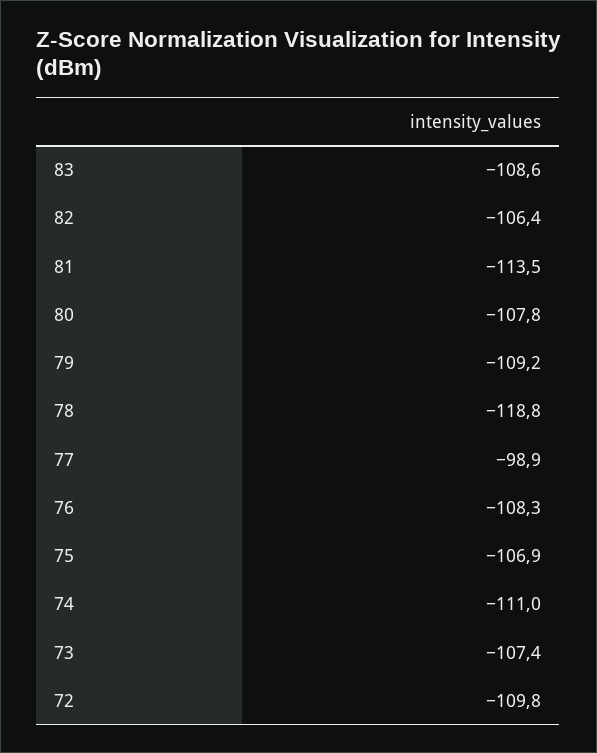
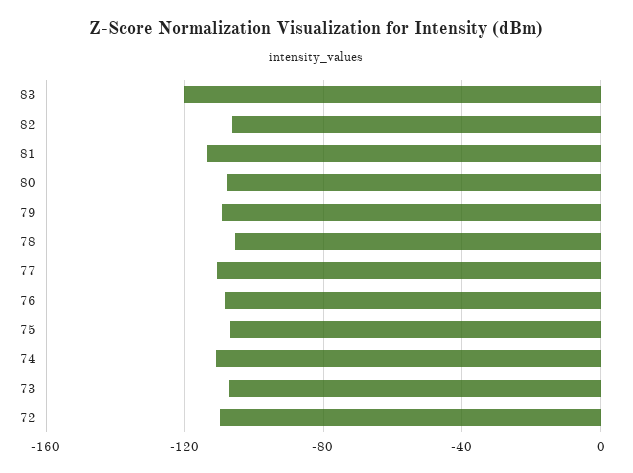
83: -108.6 -> -120
78: -118.8 -> -105
77: -98.9 -> -110

